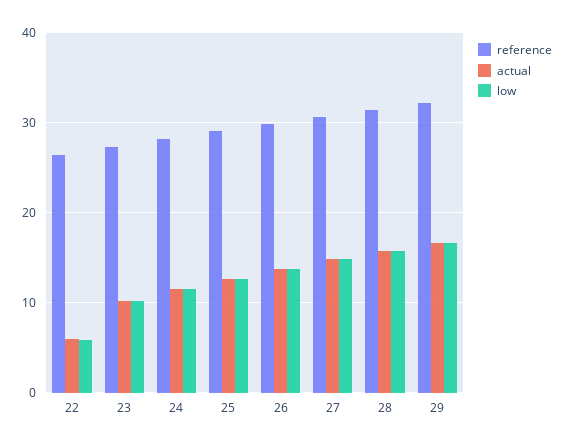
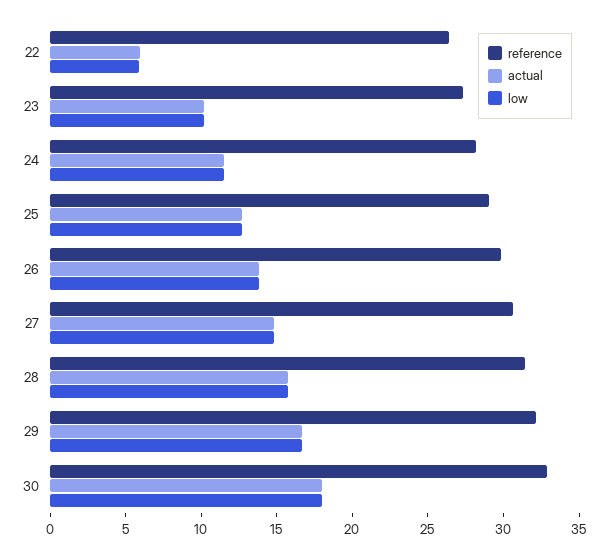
reference, 30: none -> 33
actual, 30: none -> 18
low, 30: none -> 18

